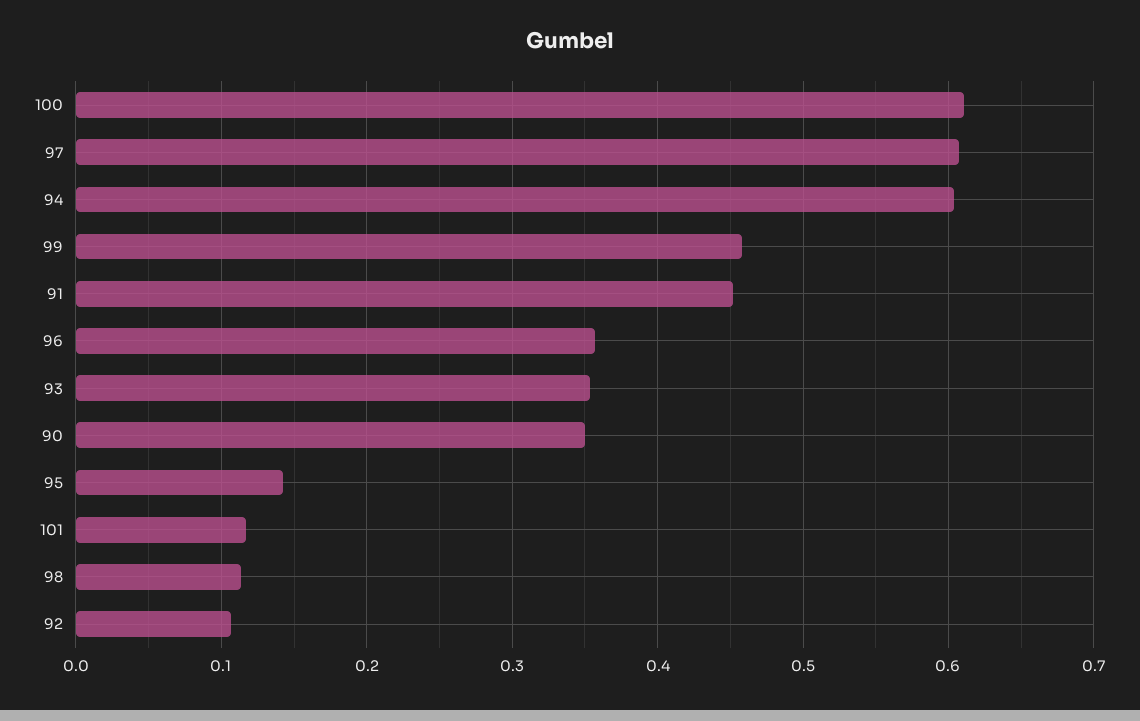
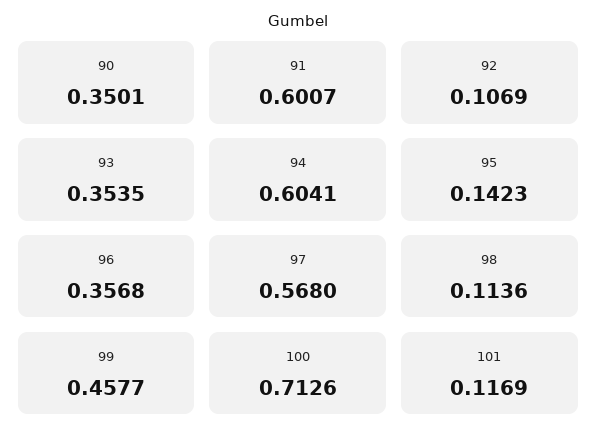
100: 0.61 -> 0.7126
97: 0.61 -> 0.568
91: 0.45 -> 0.6007

